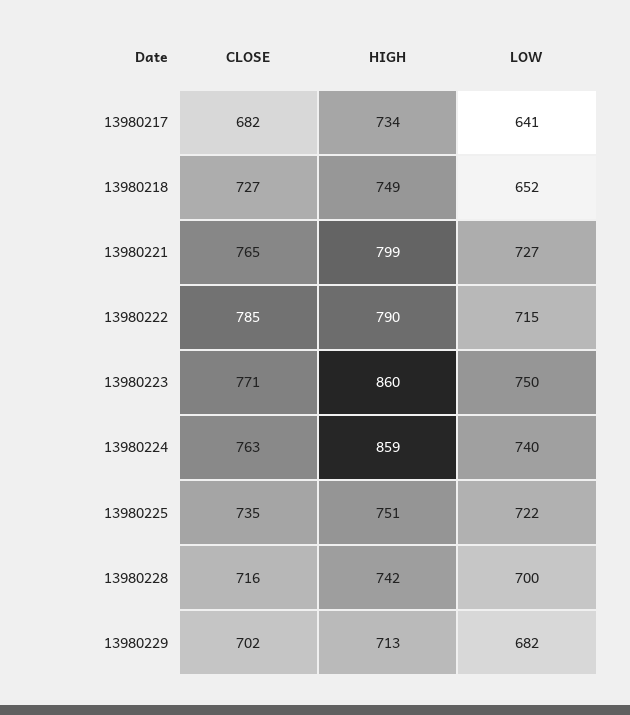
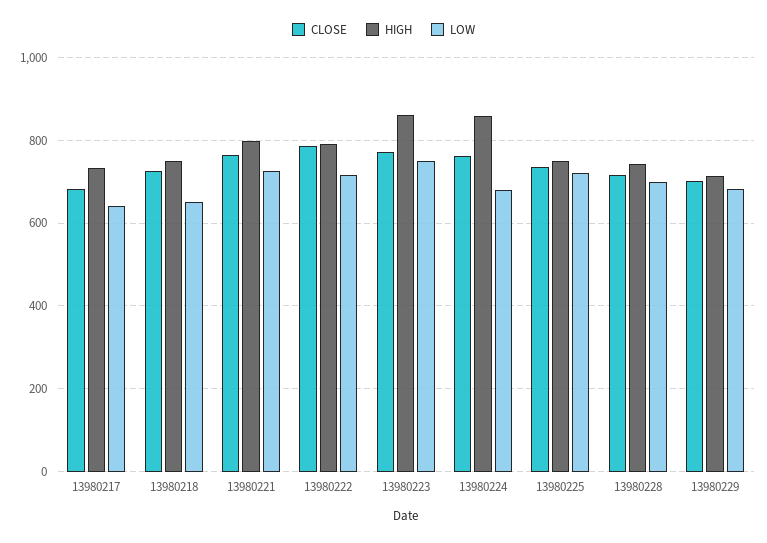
LOW, 13980224: 740 -> 680

